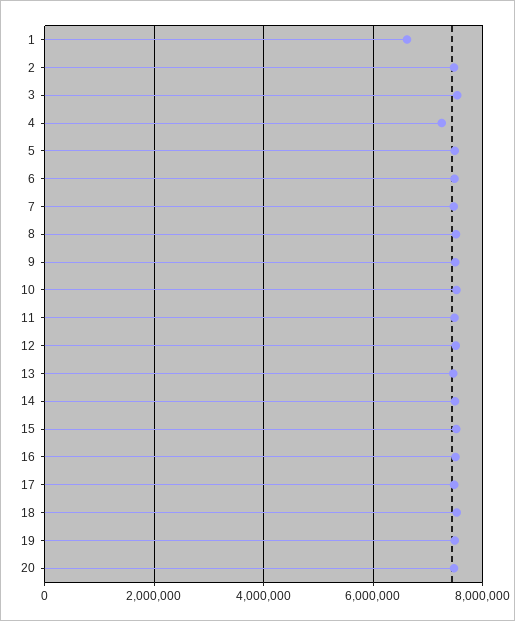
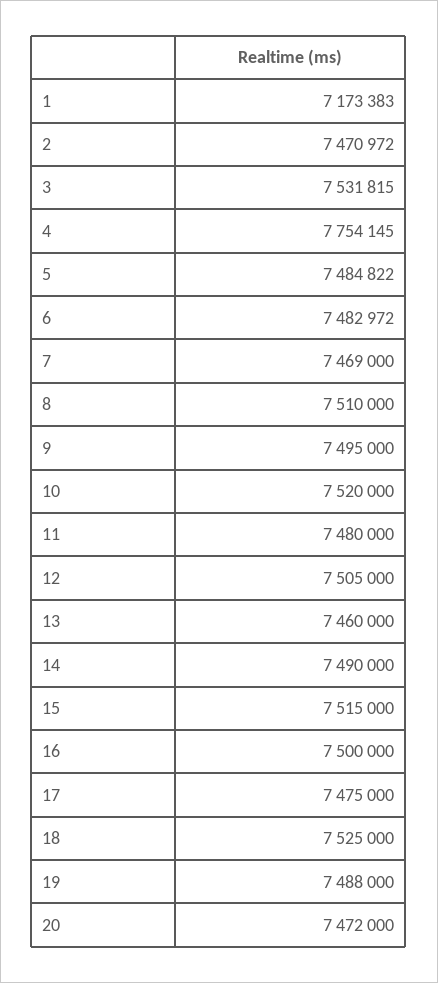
1: 6600000 -> 7173383
4: 7200000 -> 7754145

